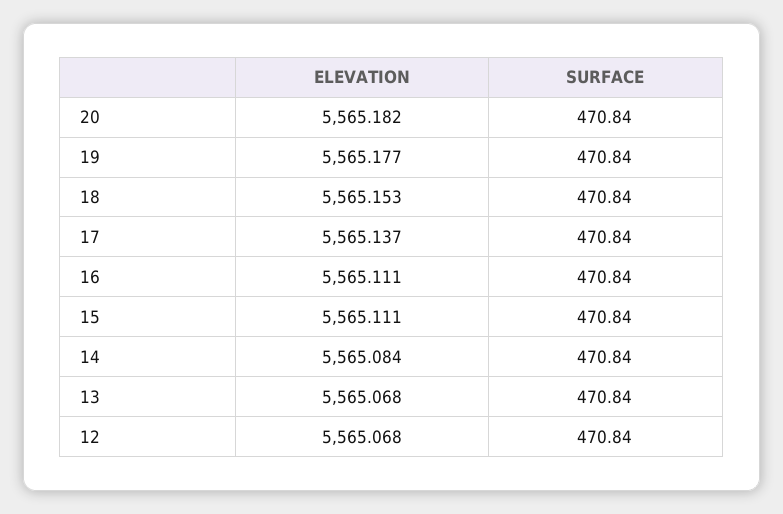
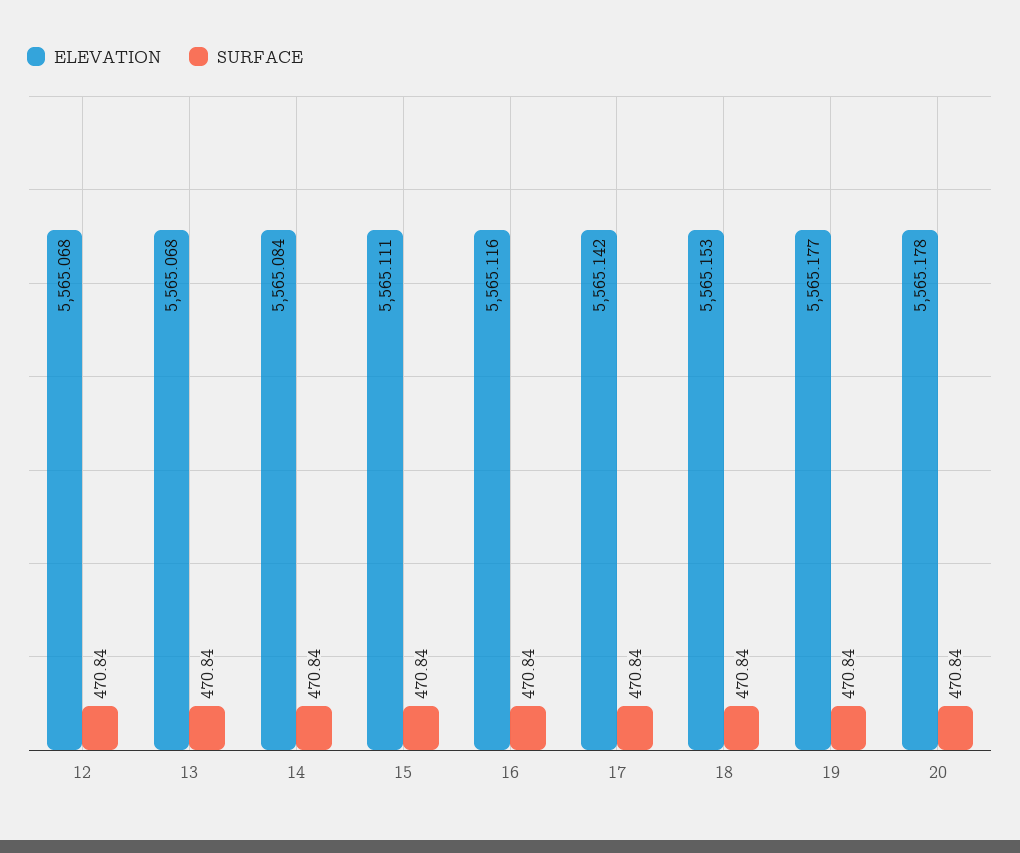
ELEVATION, 20: 5565.182 -> 5565.178
ELEVATION, 17: 5565.137 -> 5565.142
ELEVATION, 16: 5565.111 -> 5565.116

